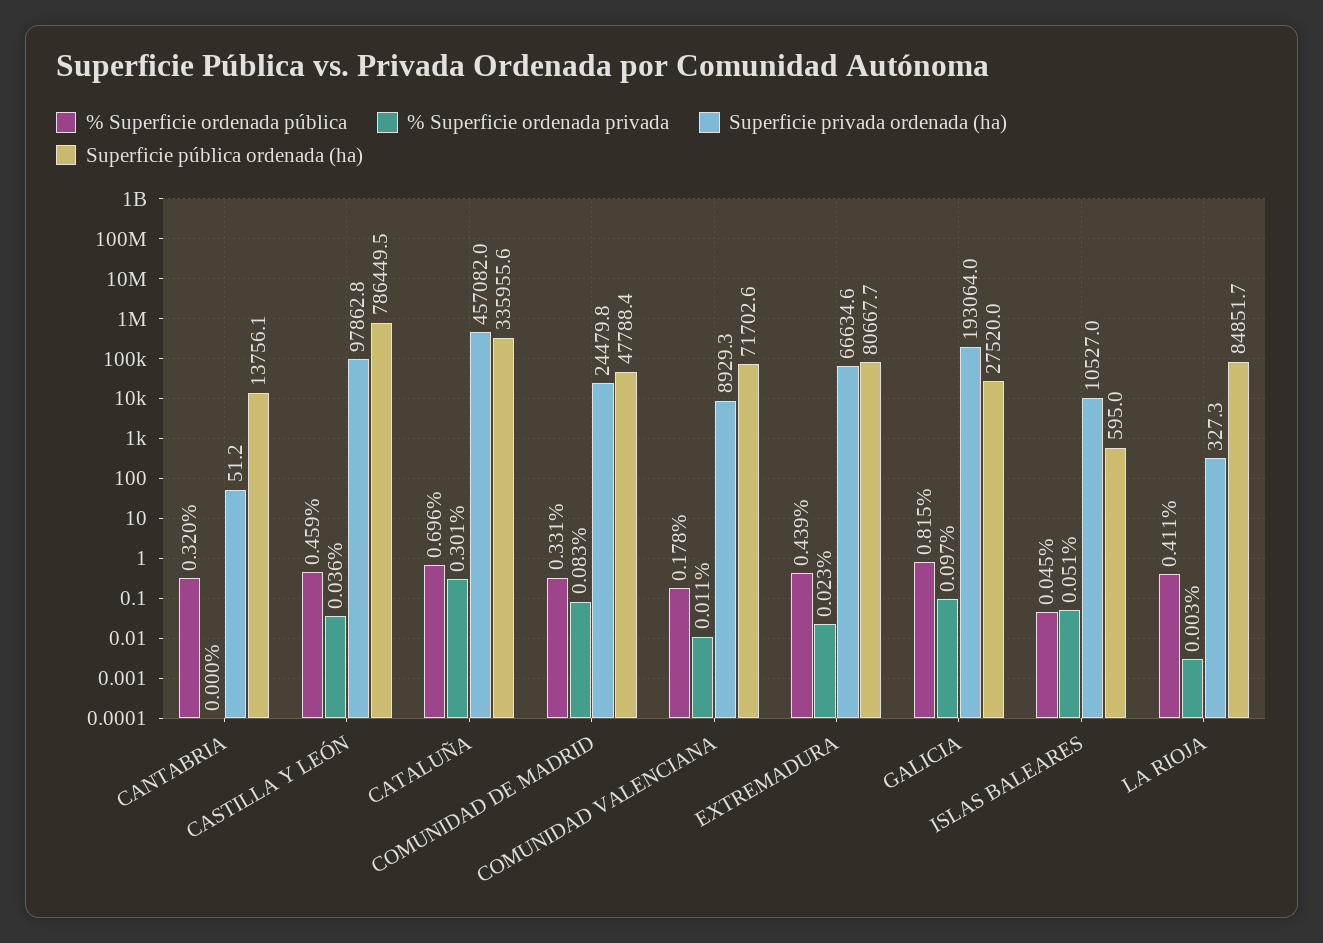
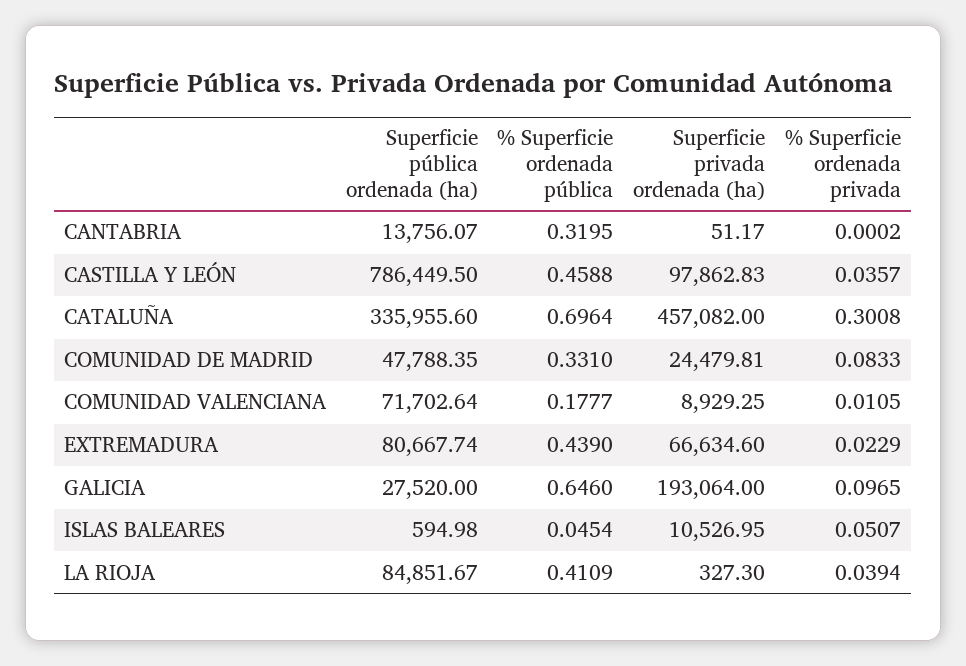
% Superficie ordenada pública, GALICIA: 0.815 -> 0.646
% Superficie ordenada privada, LA RIOJA: 0.003 -> 0.0394

